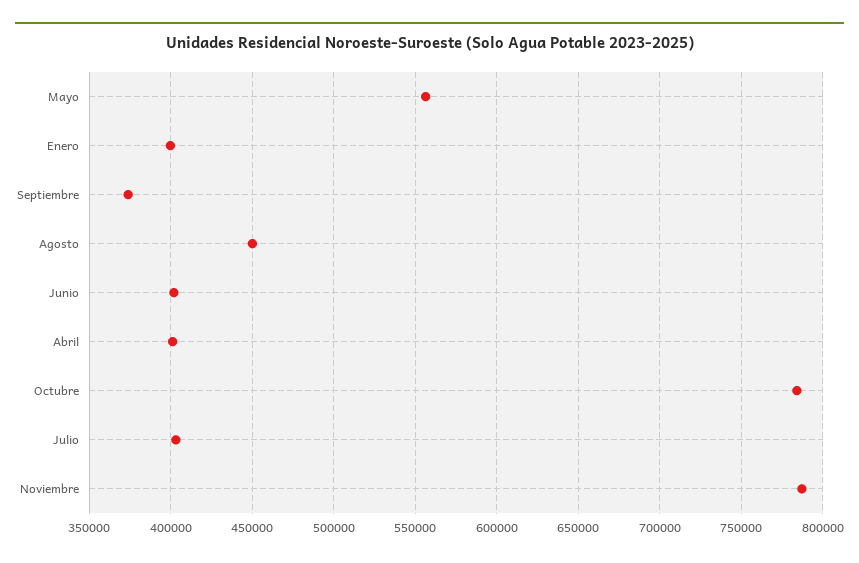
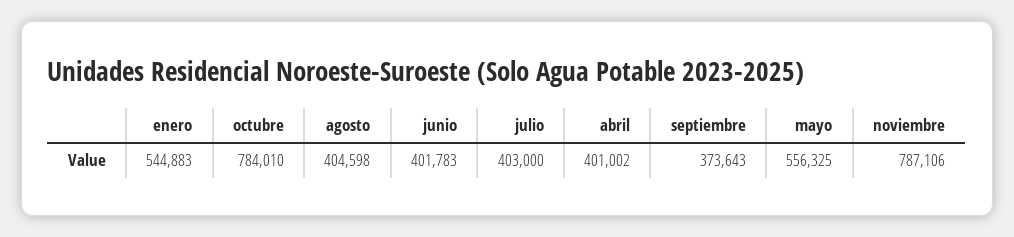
Enero: 400000 -> 544883
Agosto: 450000 -> 404598

